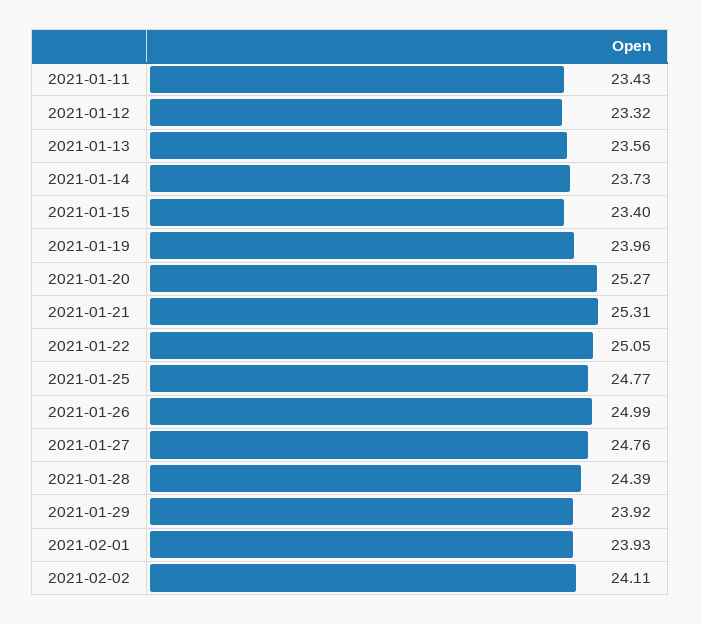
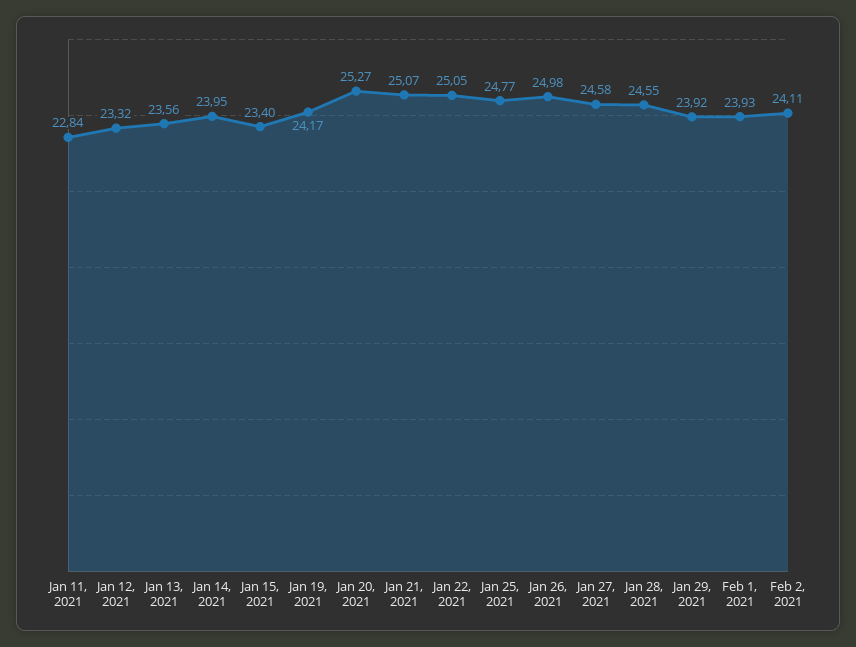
2021-01-11: 23.43 -> 22.84
2021-01-14: 23.73 -> 23.95
2021-01-19: 23.96 -> 24.17
2021-01-21: 25.31 -> 25.07
2021-01-26: 24.99 -> 24.98
2021-01-27: 24.76 -> 24.58
2021-01-28: 24.39 -> 24.55

